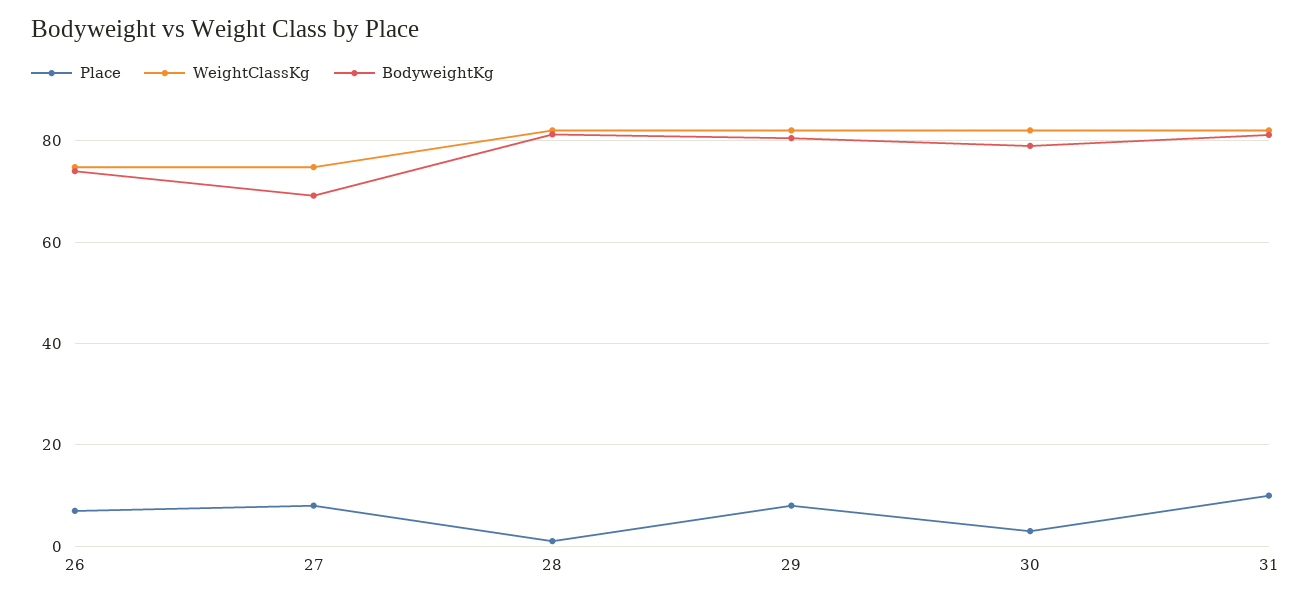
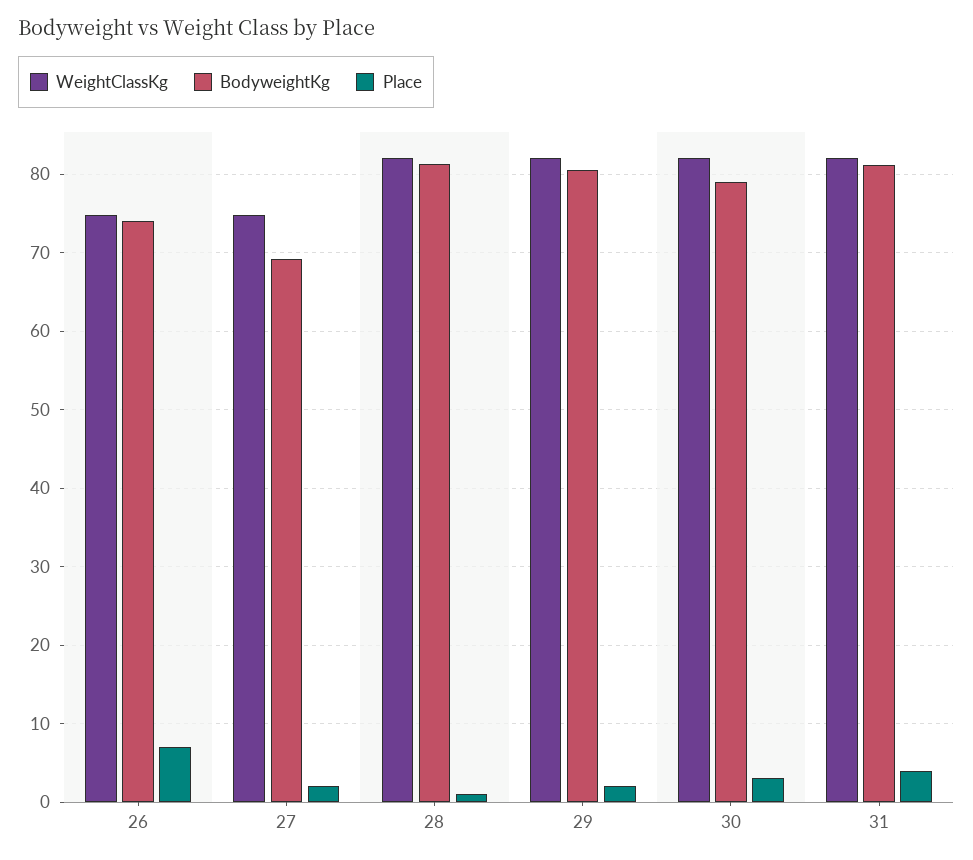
Place, 27: 8 -> 2
Place, 29: 8 -> 2
Place, 31: 10 -> 4

